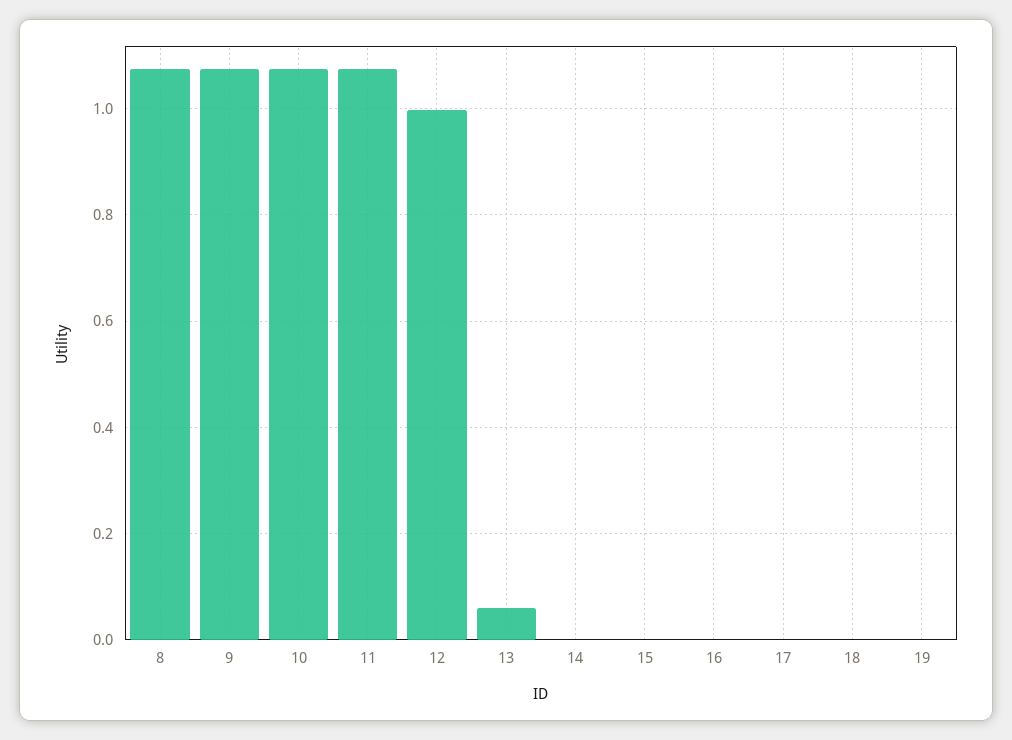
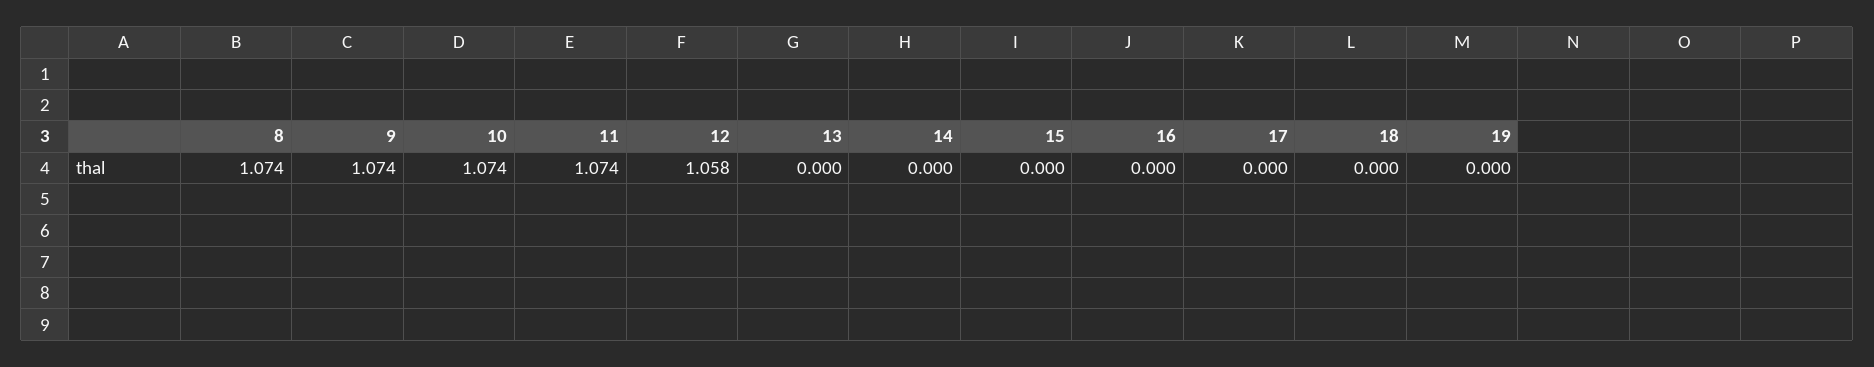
12: 1 -> 1.058
13: 0.06 -> 0

